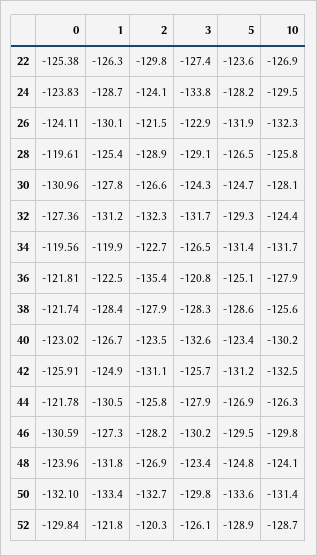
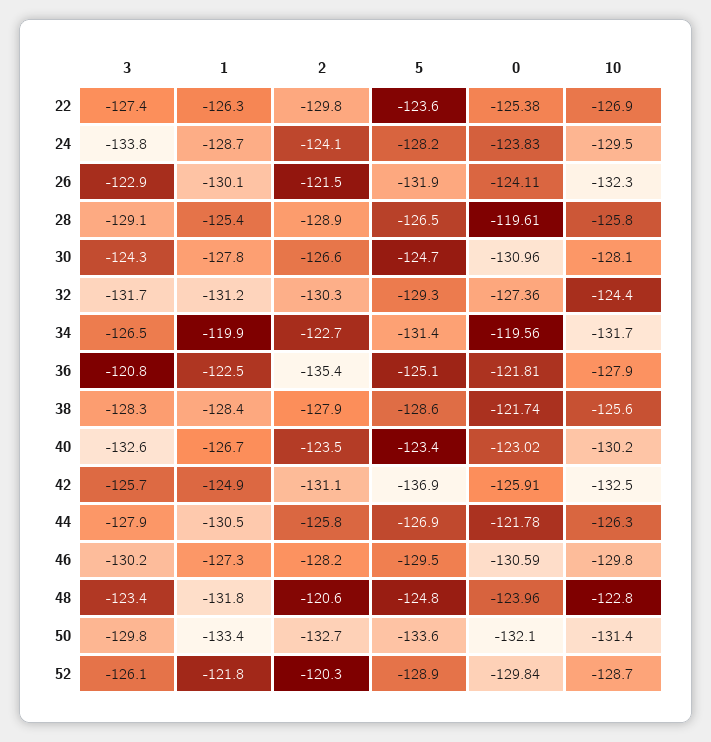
2, 32: -132.3 -> -130.3
5, 42: -131.2 -> -136.9
2, 48: -126.9 -> -120.6
10, 48: -124.1 -> -122.8

